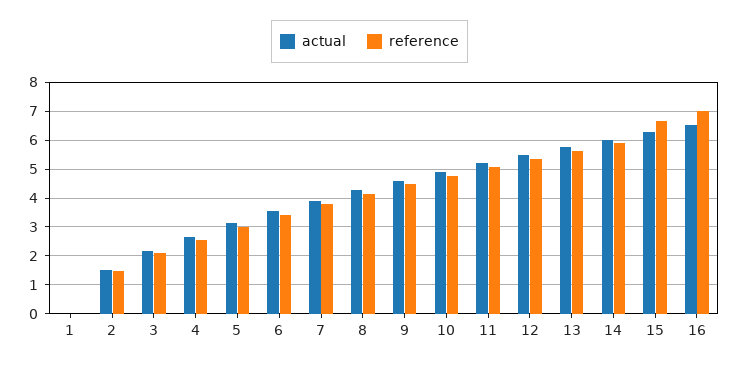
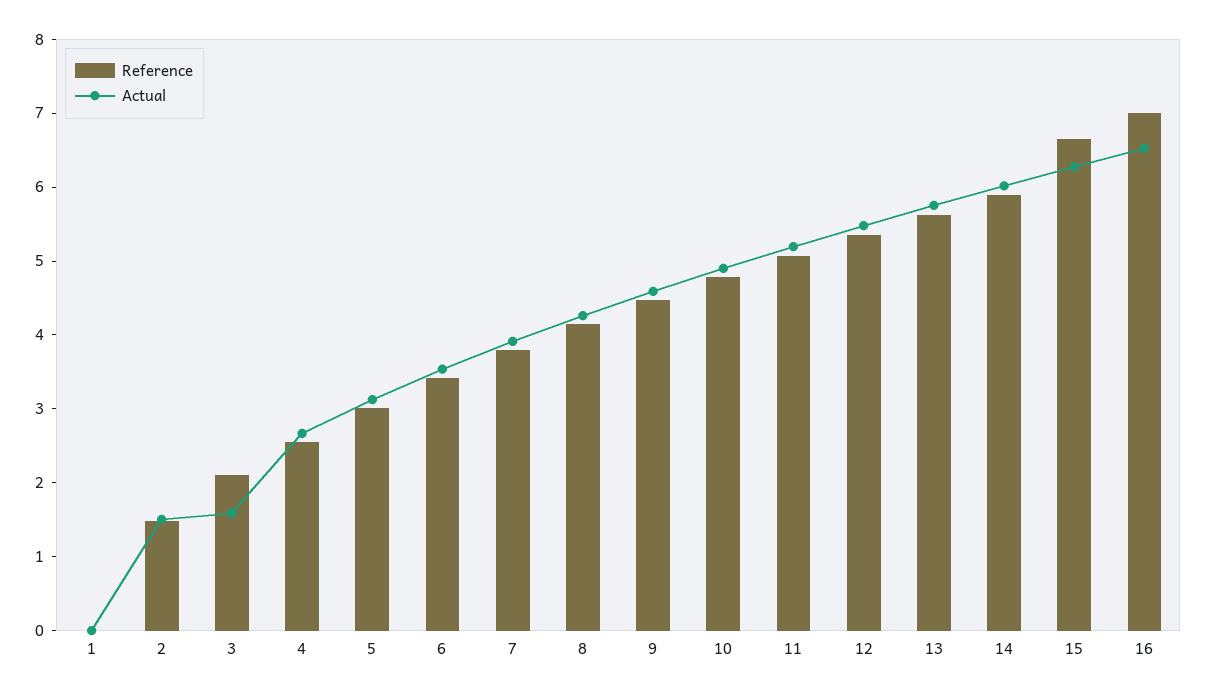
actual, 3: 2.25 -> 1.6

